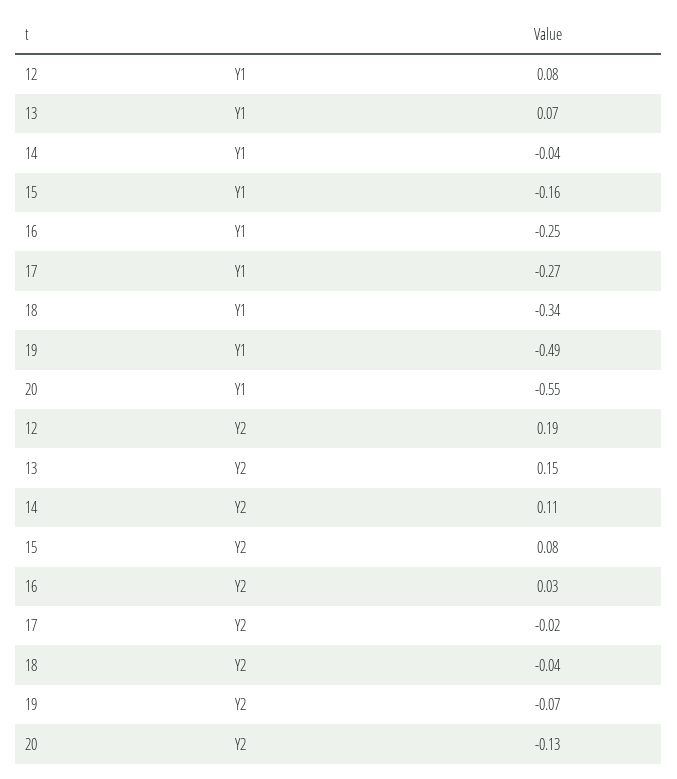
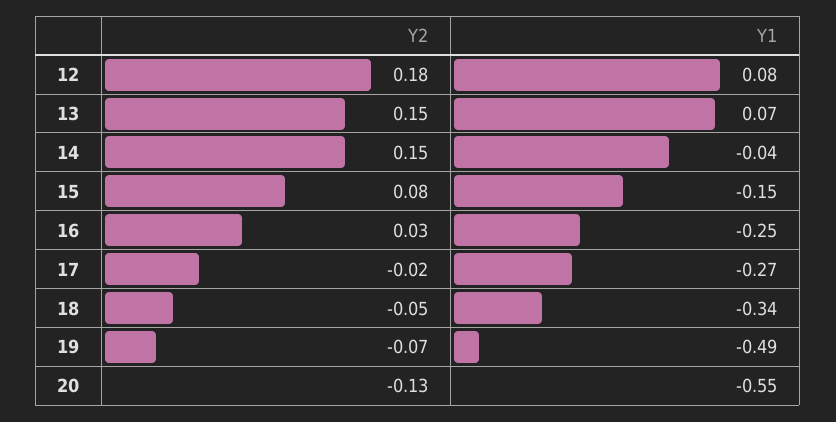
15, Y1: -0.16 -> -0.15
12, Y2: 0.19 -> 0.18
14, Y2: 0.11 -> 0.15
18, Y2: -0.04 -> -0.05

